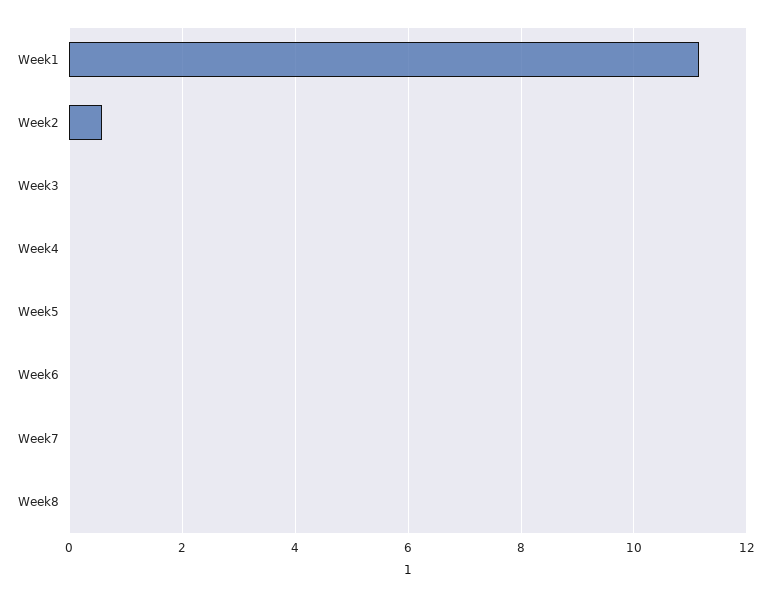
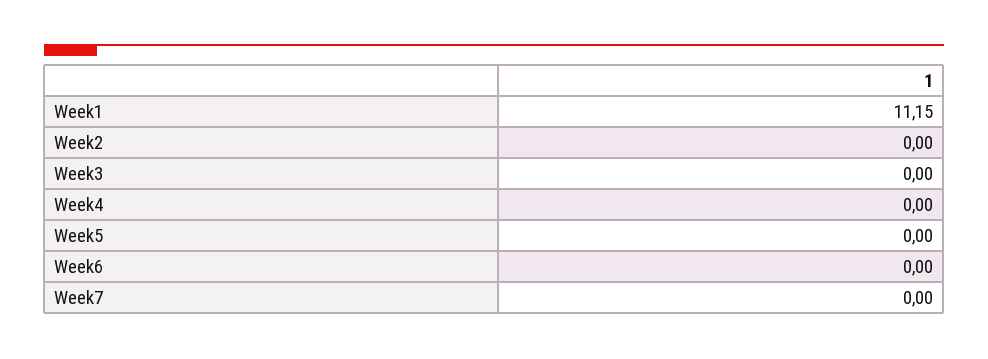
Week2: 0.6 -> 0
Week8: 0 -> none

